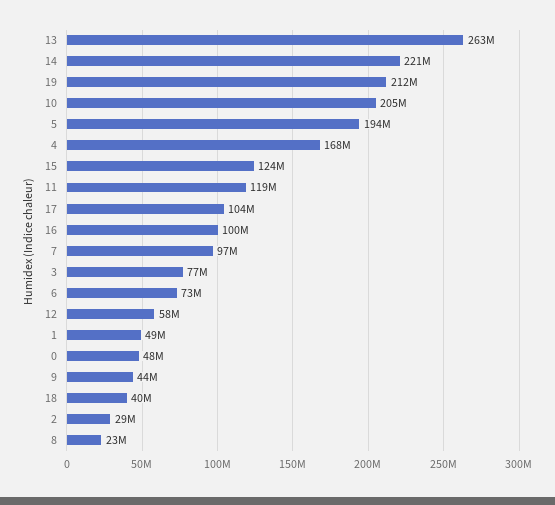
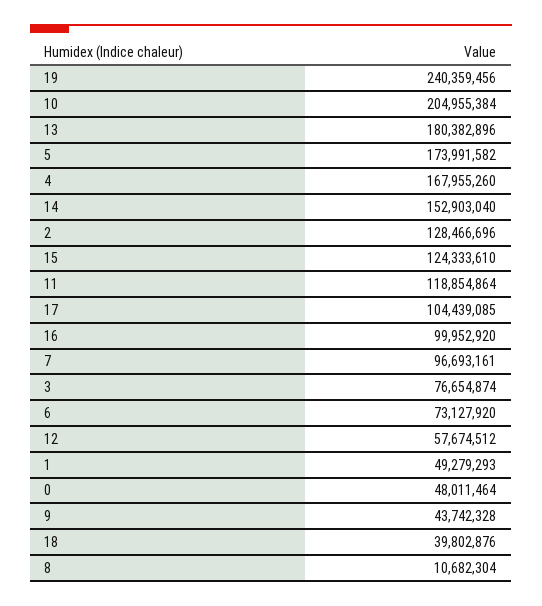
13: 263000000 -> 180382896
14: 221000000 -> 152903040
19: 212000000 -> 240359456
5: 194000000 -> 173991582
2: 29000000 -> 128466696
8: 23000000 -> 10682304

